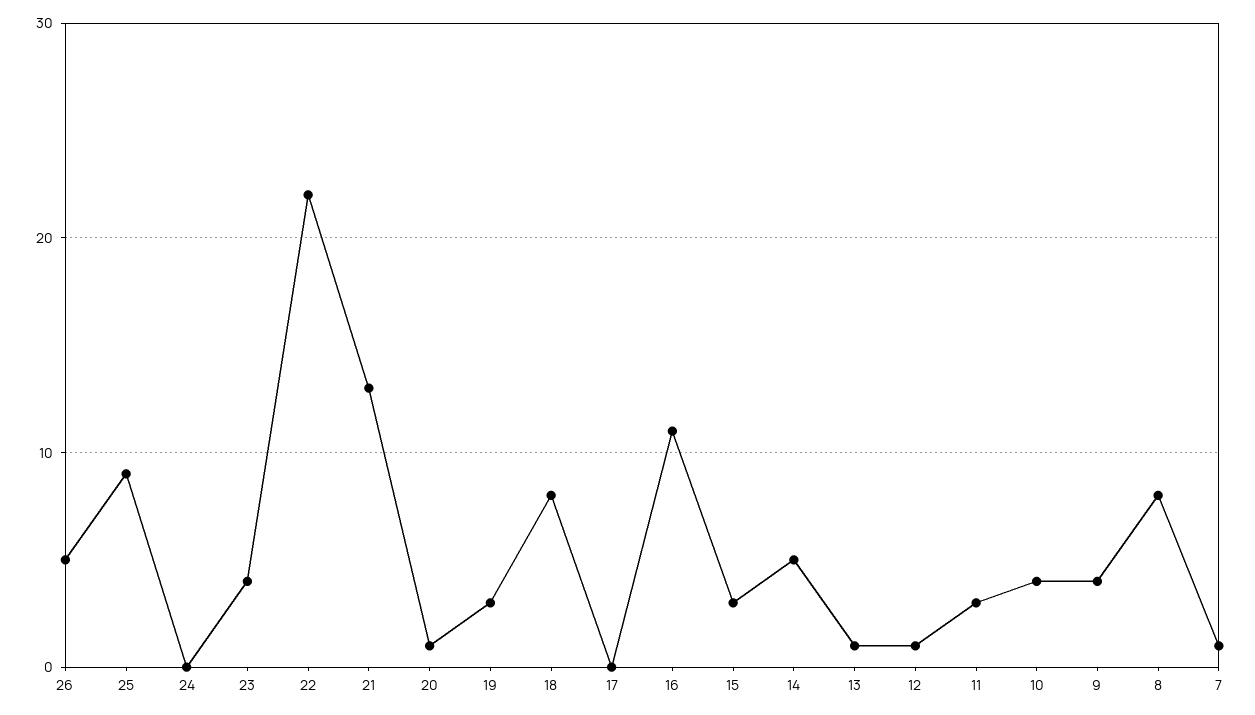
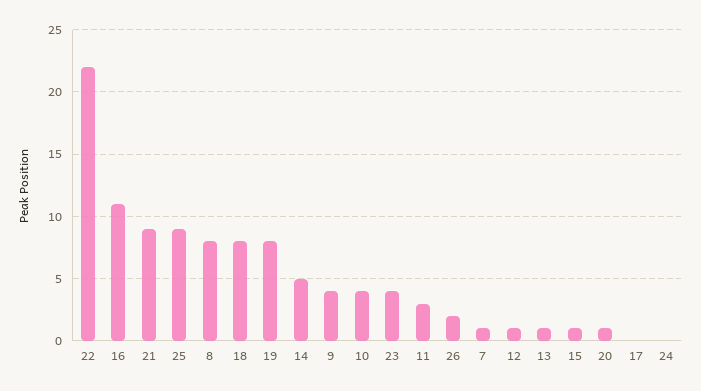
26: 5 -> 2
21: 13 -> 9
19: 3 -> 8
15: 3 -> 1

